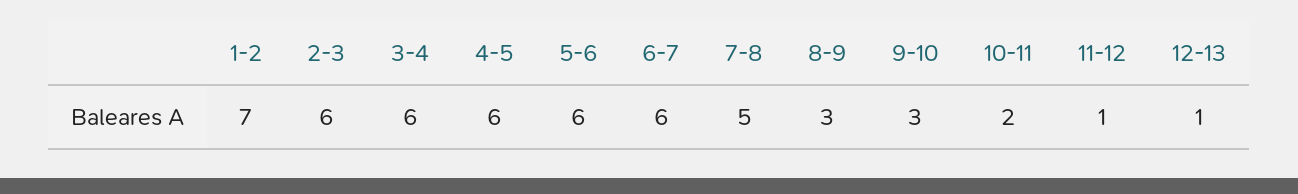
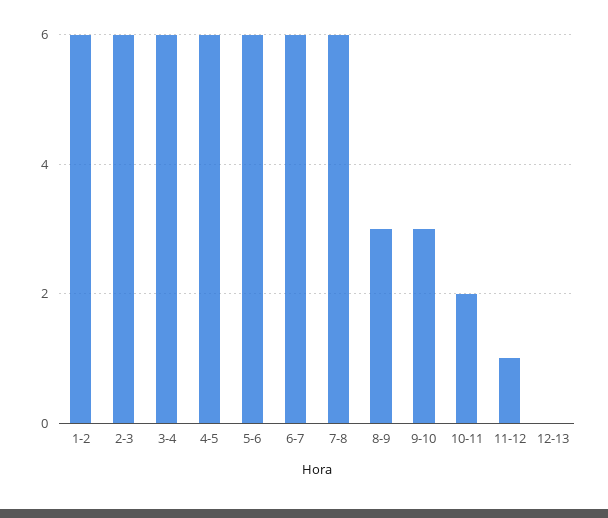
1-2: 7 -> 6
7-8: 5 -> 6
12-13: 1 -> 0

